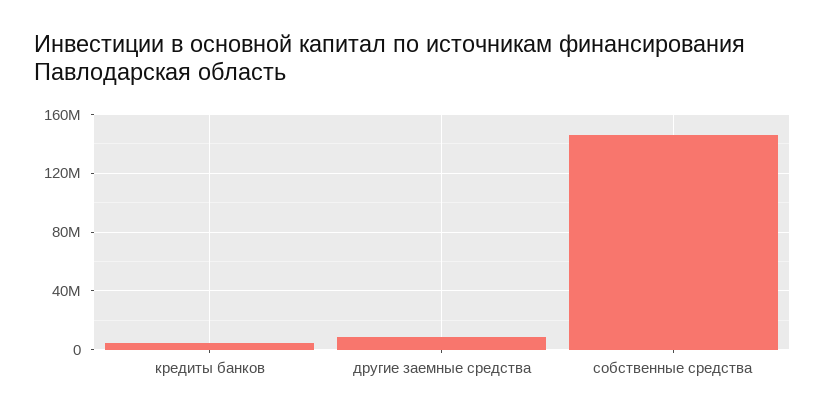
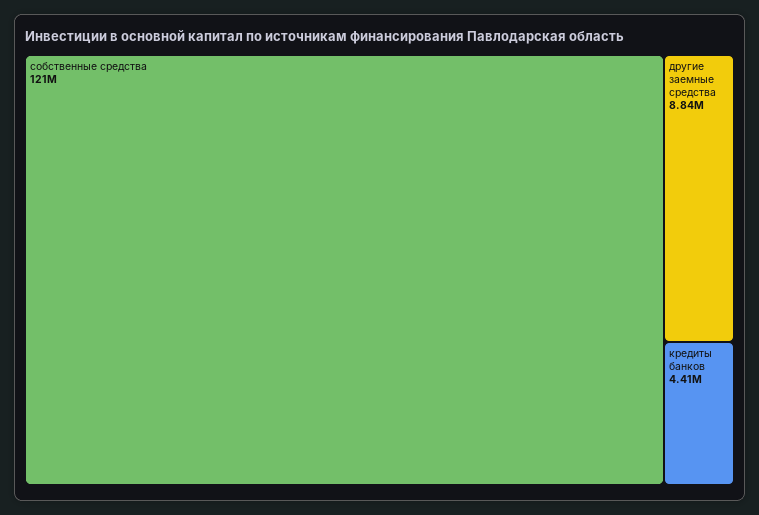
собственные средства: 145000000 -> 121000000

